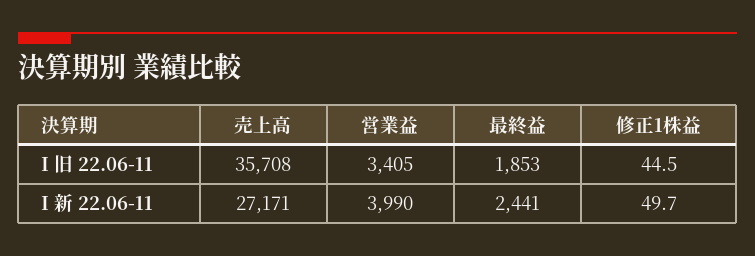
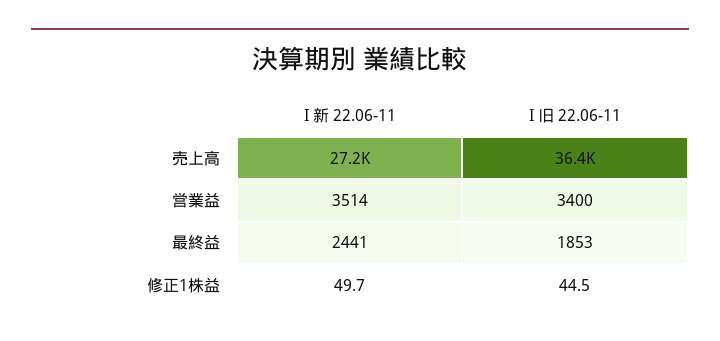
売上高, I 旧 22.06-11: 35708 -> 36400
営業益, I 旧 22.06-11: 3405 -> 3400
営業益, I 新 22.06-11: 3990 -> 3514

